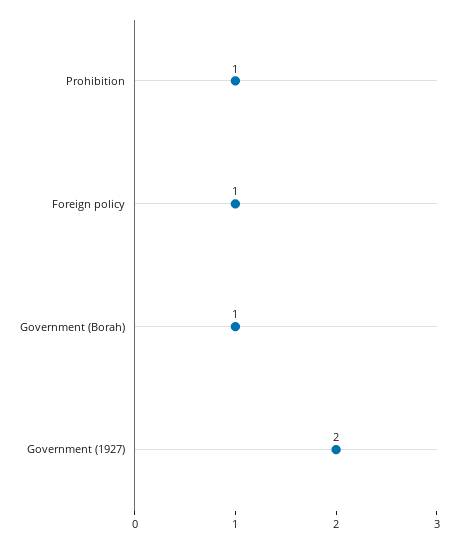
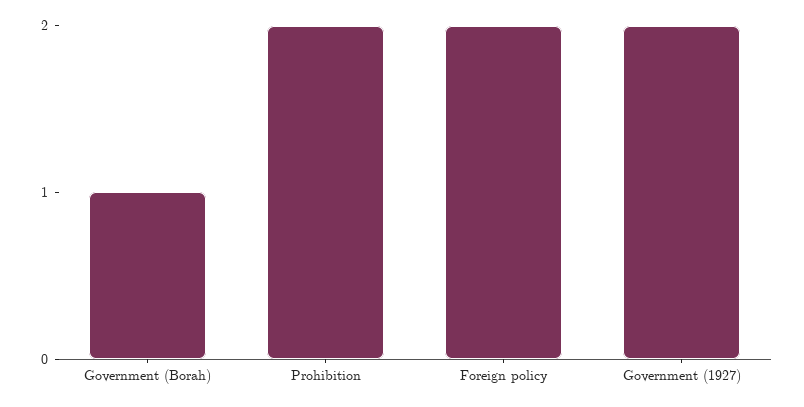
Prohibition: 1 -> 2
Foreign policy: 1 -> 2

